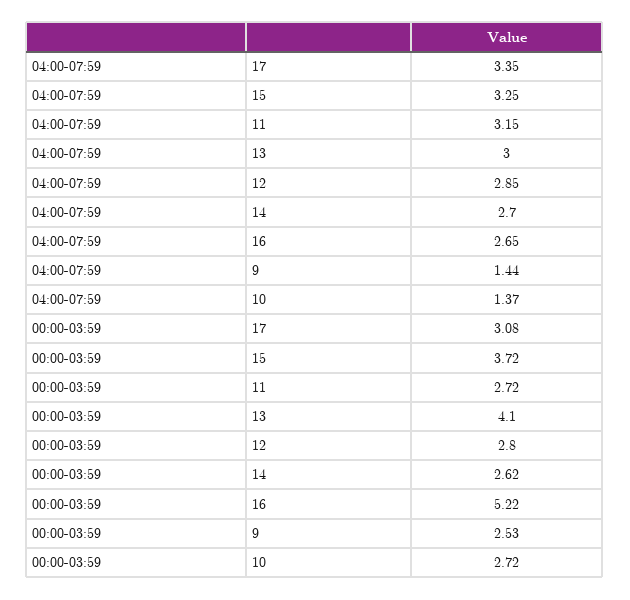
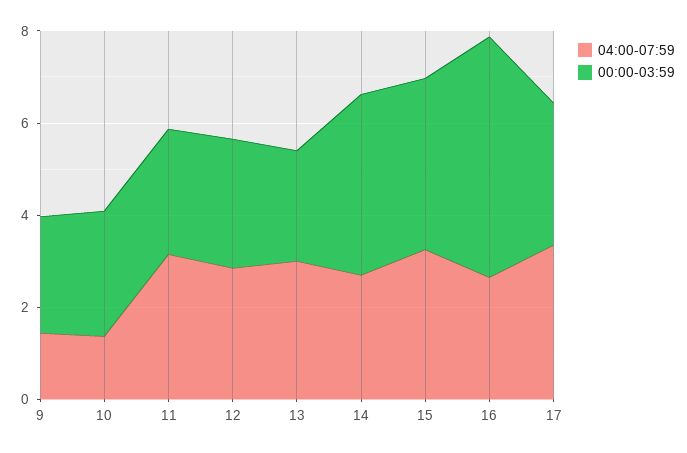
00:00-03:59, 13: 4.1 -> 2.5
00:00-03:59, 14: 2.62 -> 4

